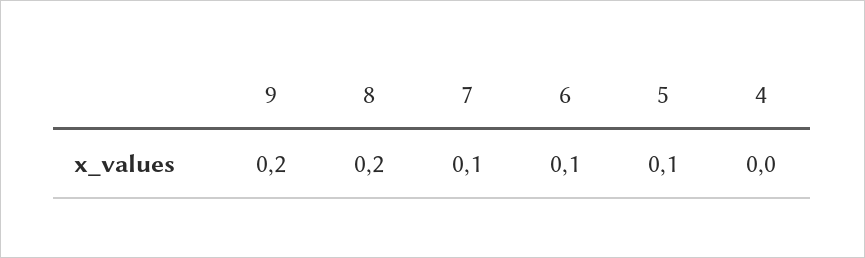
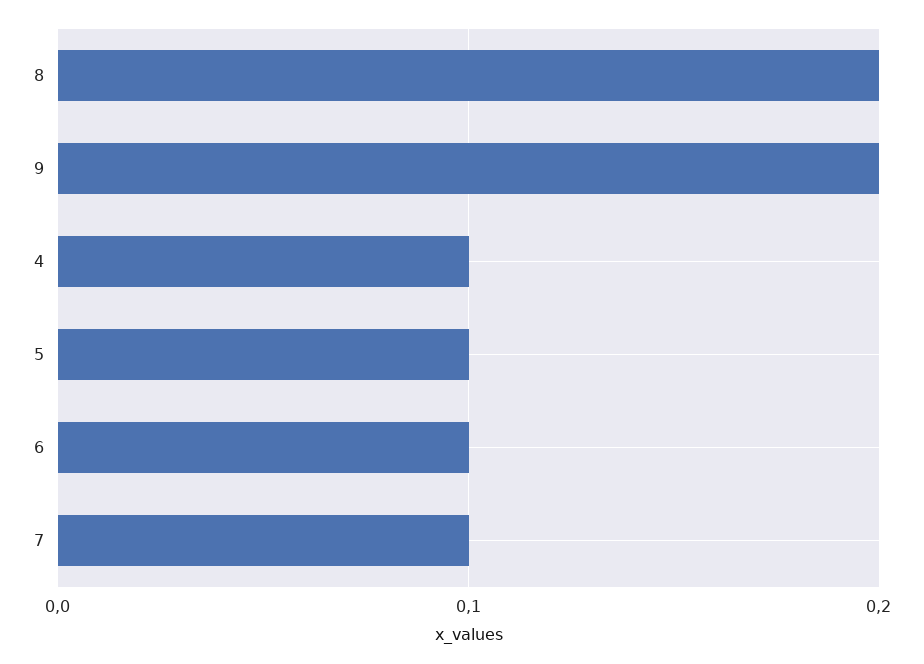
4: 0 -> 0.1

